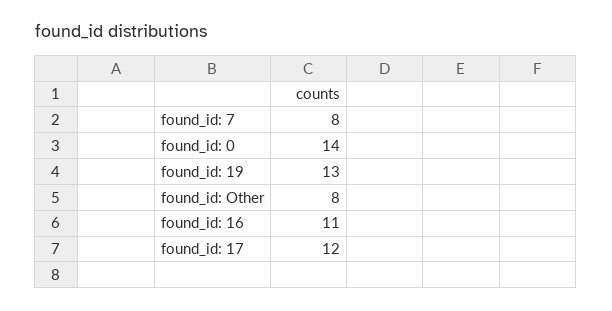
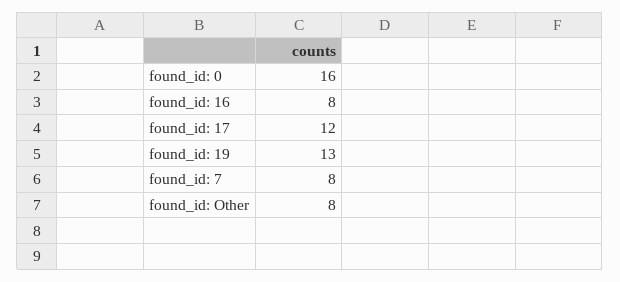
found_id: 0: 14 -> 16
found_id: 16: 11 -> 8

